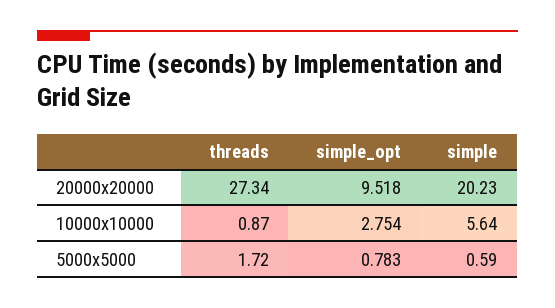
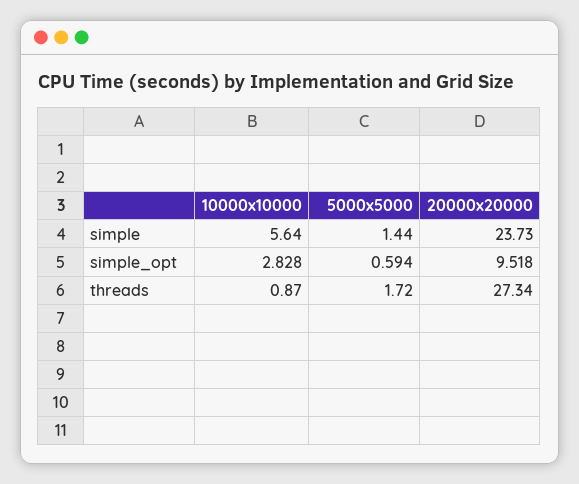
simple, 20000x20000: 20.23 -> 23.73
simple_opt, 10000x10000: 2.754 -> 2.828
simple_opt, 5000x5000: 0.783 -> 0.594
simple, 5000x5000: 0.59 -> 1.44

